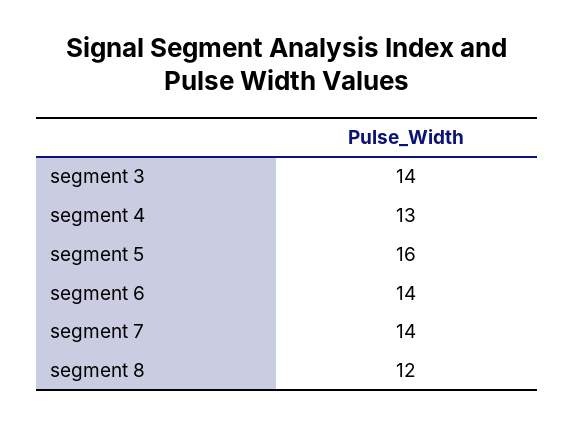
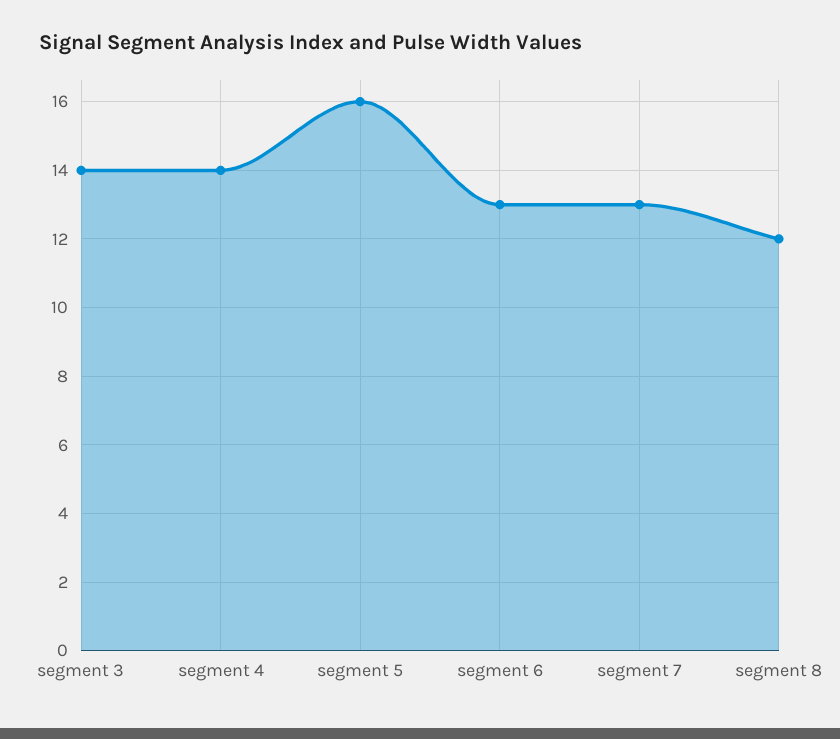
segment 4: 13 -> 14
segment 6: 14 -> 13
segment 7: 14 -> 13

